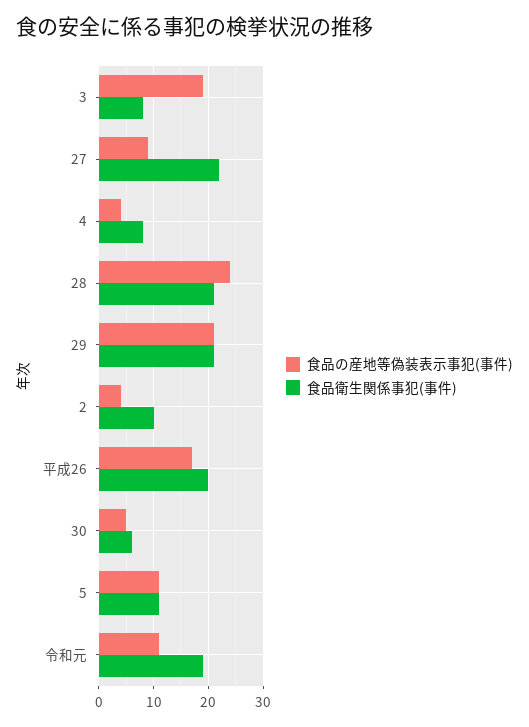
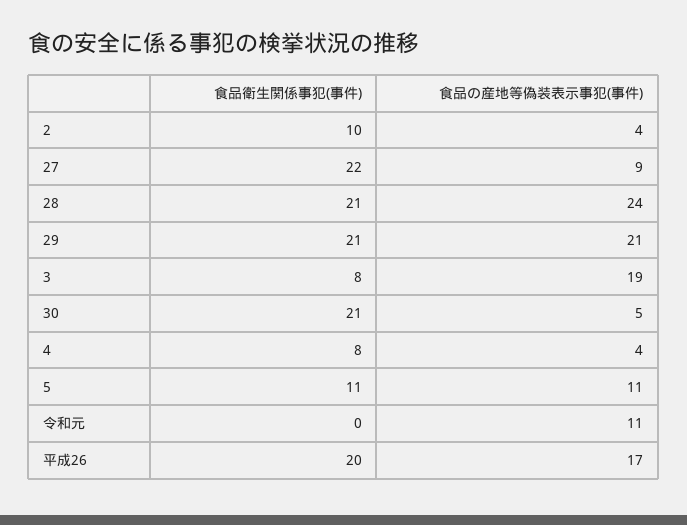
食品衛生関係事犯(事件), 30: 5 -> 21
食品衛生関係事犯(事件), 令和元: 20 -> 0

